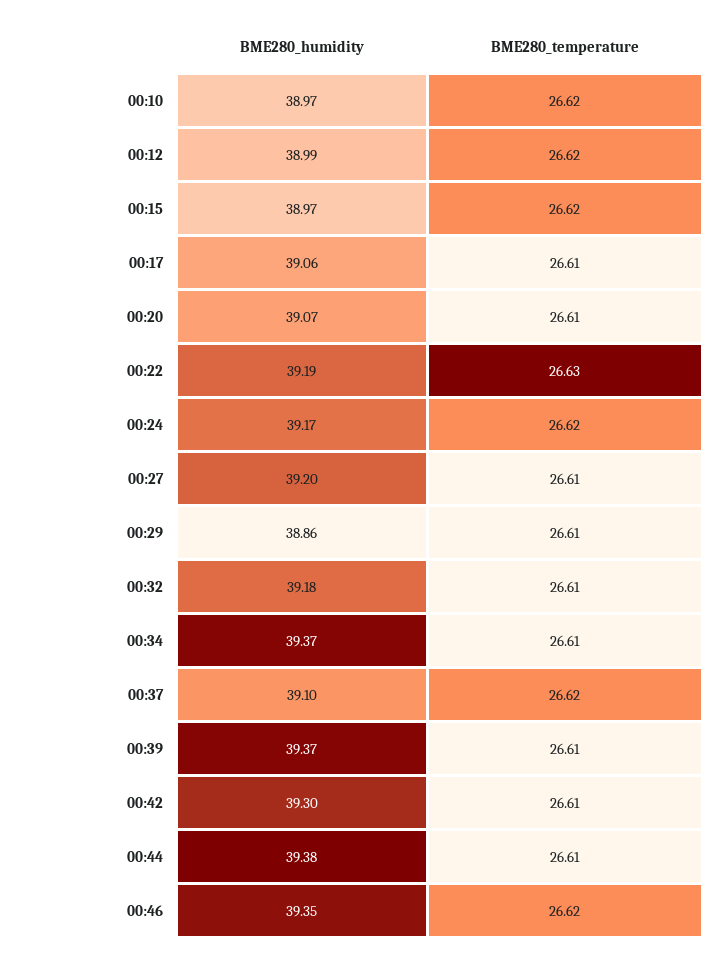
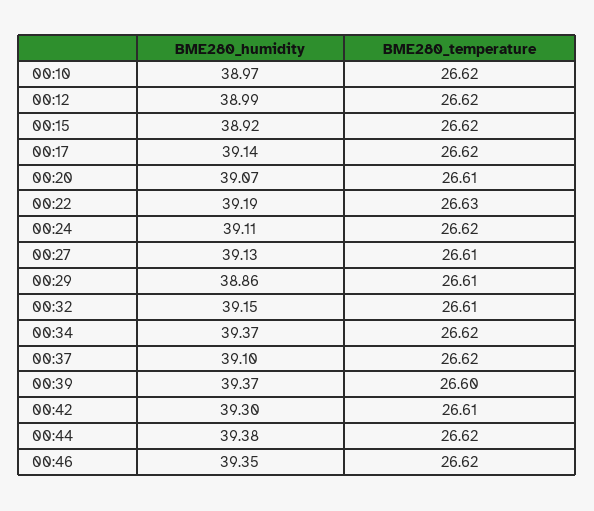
BME280_humidity, 00:15: 38.97 -> 38.92
BME280_humidity, 00:17: 39.06 -> 39.14
BME280_temperature, 00:17: 26.61 -> 26.62
BME280_humidity, 00:24: 39.17 -> 39.11
BME280_humidity, 00:27: 39.2 -> 39.13
BME280_humidity, 00:32: 39.18 -> 39.15
BME280_temperature, 00:34: 26.61 -> 26.62
BME280_temperature, 00:39: 26.61 -> 26.6
BME280_temperature, 00:44: 26.61 -> 26.62

